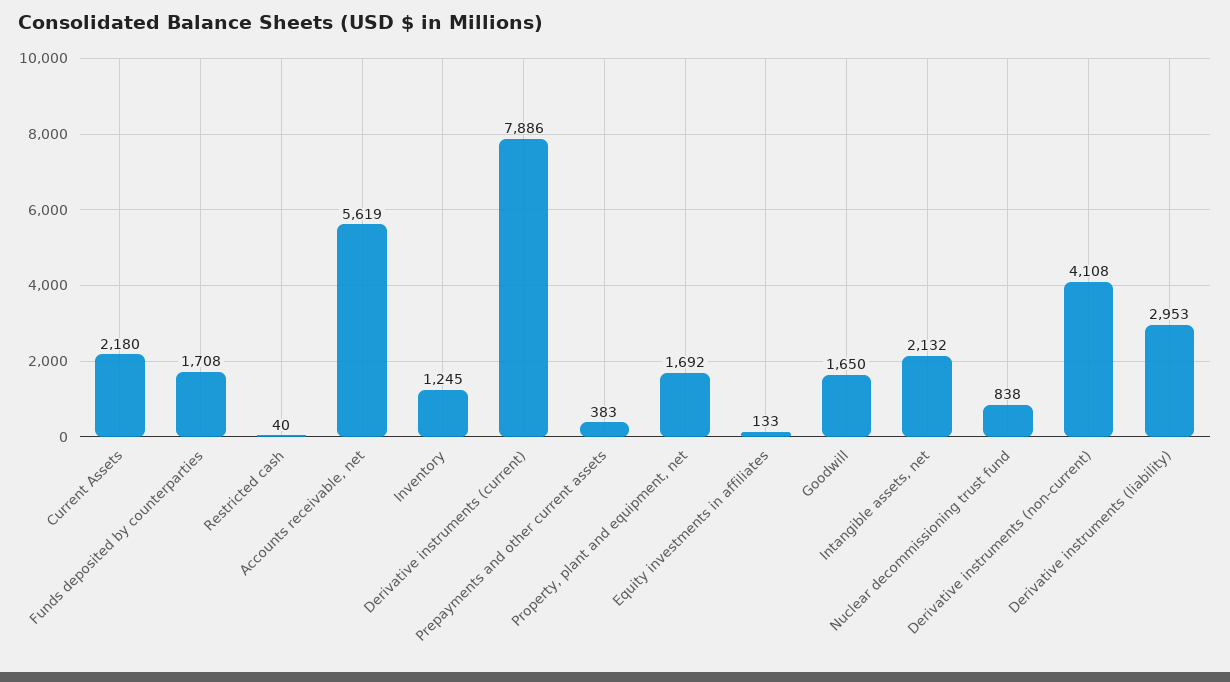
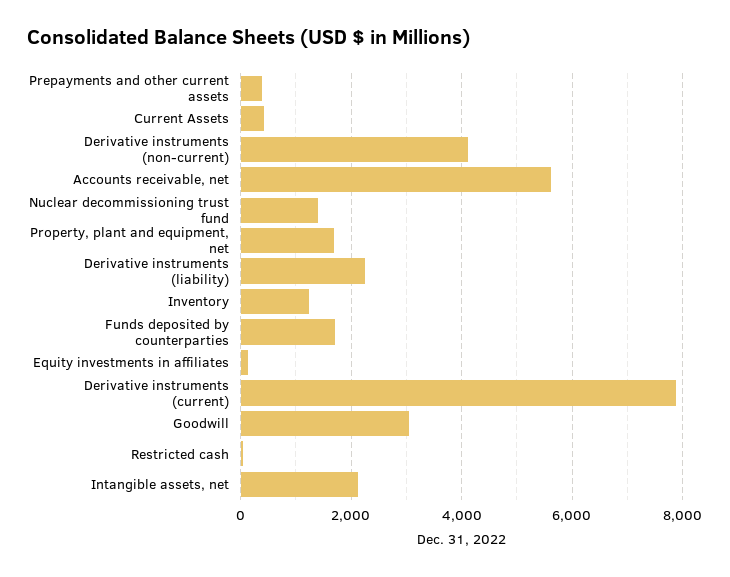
Current Assets: 2180 -> 400
Goodwill: 1650 -> 3000
Nuclear decommissioning trust fund: 838 -> 1400
Derivative instruments (liability): 2953 -> 2200

